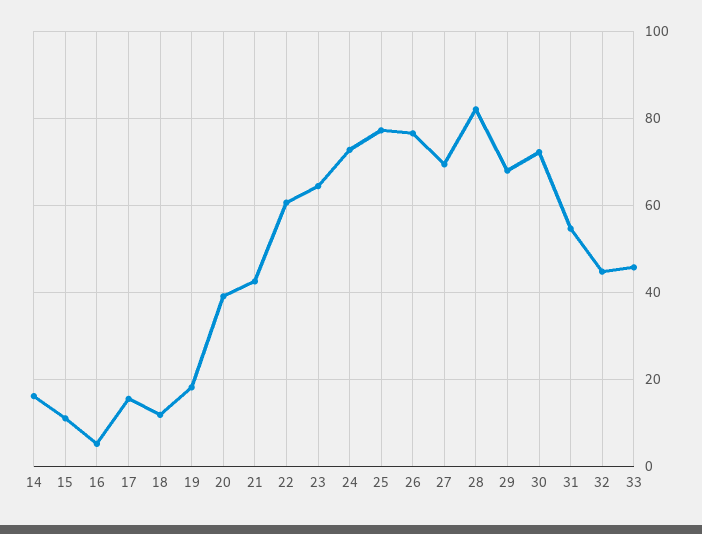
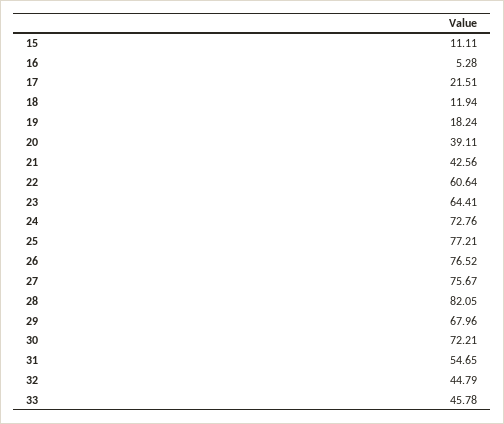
14: 16 -> none
17: 16 -> 21.51
27: 70 -> 75.67

